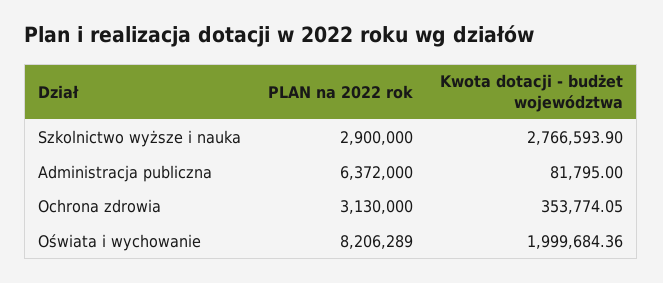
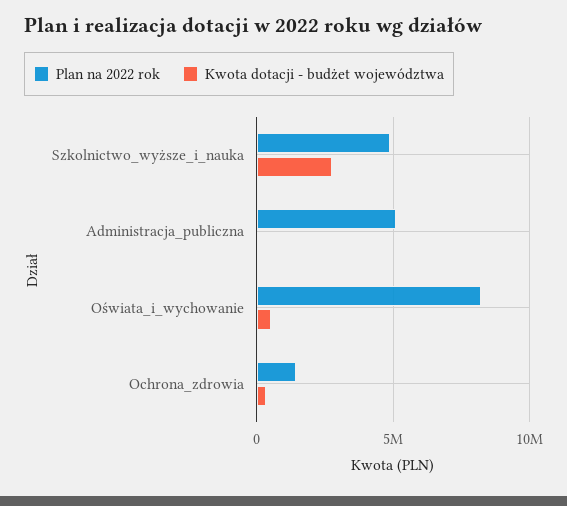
PLAN na 2022 rok, Szkolnictwo wyższe i nauka: 2900000 -> 5000000
PLAN na 2022 rok, Administracja publiczna: 6372000 -> 5000000
PLAN na 2022 rok, Ochrona zdrowia: 3130000 -> 1500000
Kwota dotacji - budżet województwa, Oświata i wychowanie: 1999684.36 -> 500000

